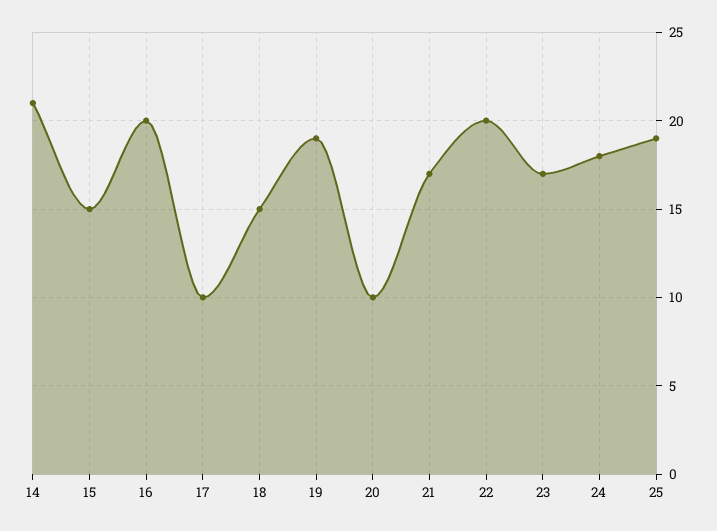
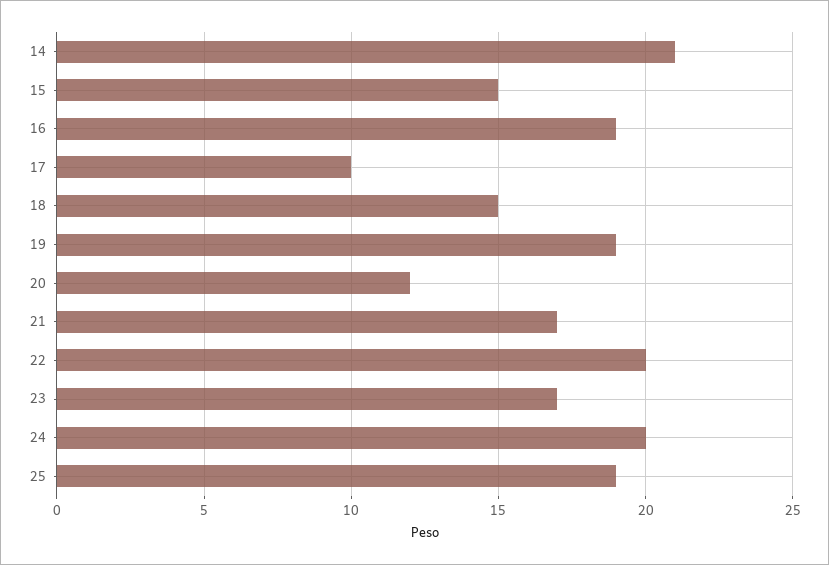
16: 20 -> 19
20: 10 -> 12
24: 18 -> 20

